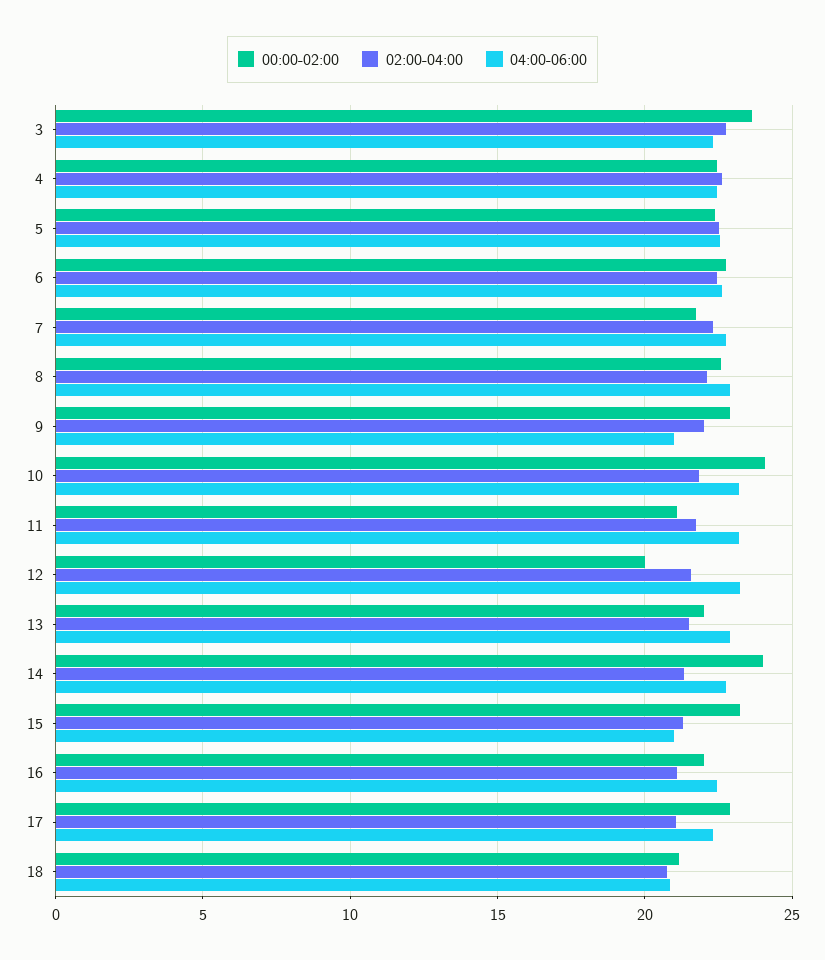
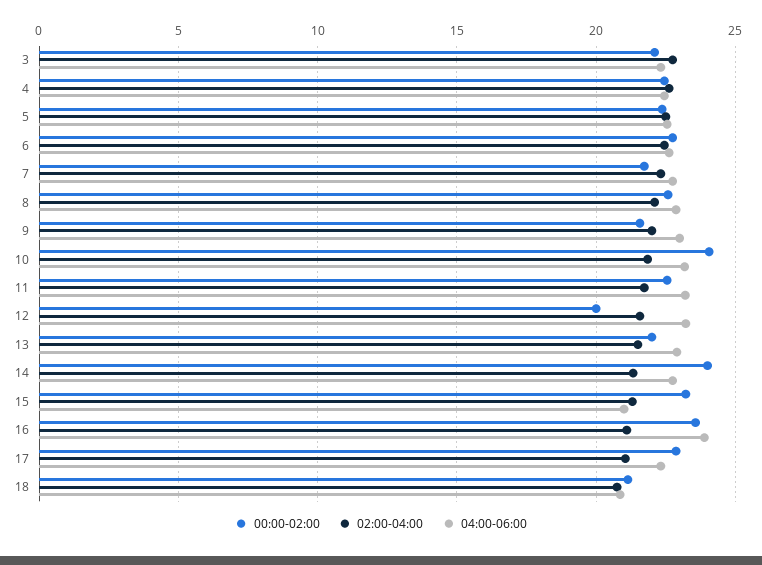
00:00-02:00, 3: 23.5 -> 22
00:00-02:00, 9: 23 -> 21.5
04:00-06:00, 9: 21 -> 23
00:00-02:00, 11: 21 -> 22.5
00:00-02:00, 16: 22 -> 23.5
04:00-06:00, 16: 22.5 -> 24

